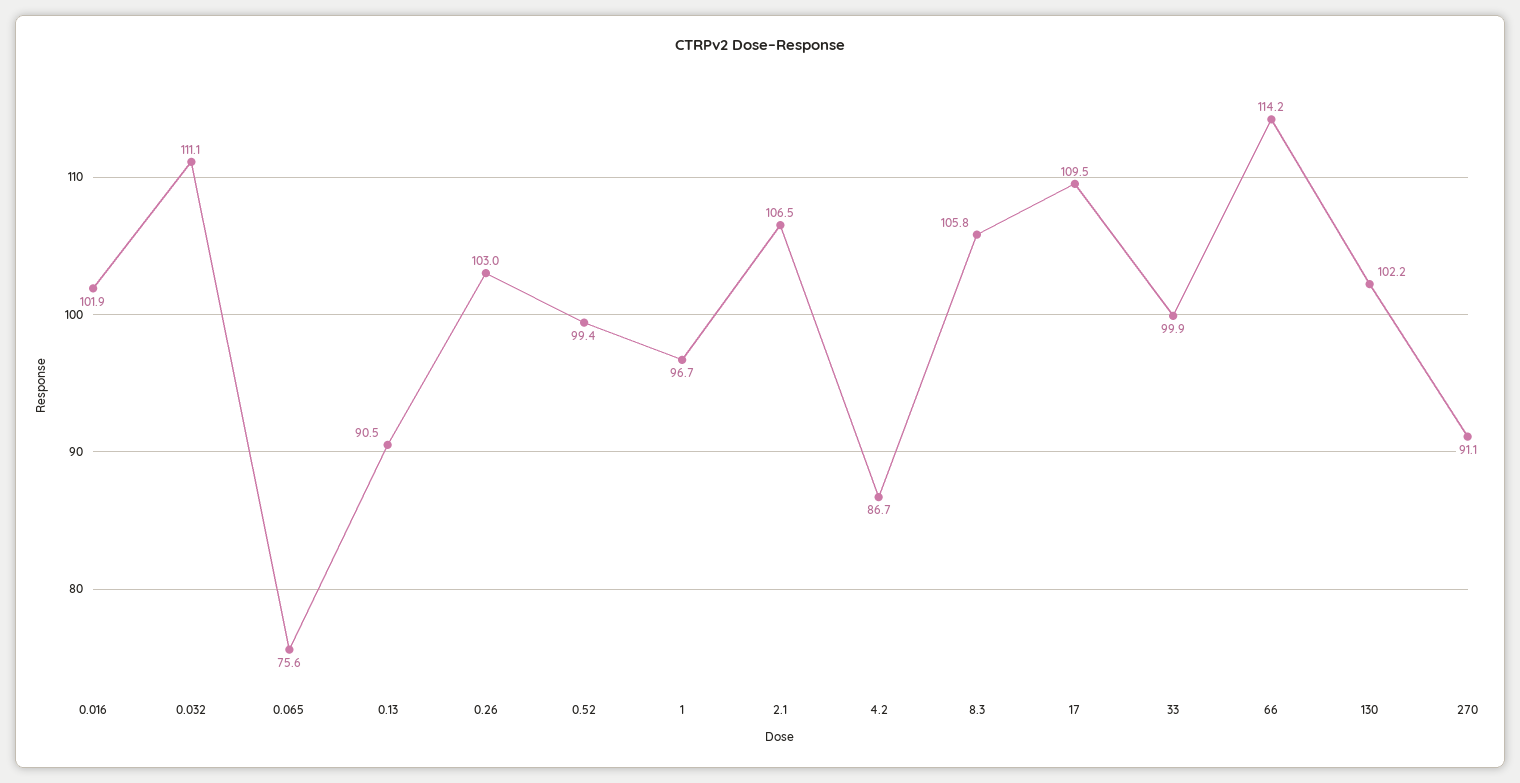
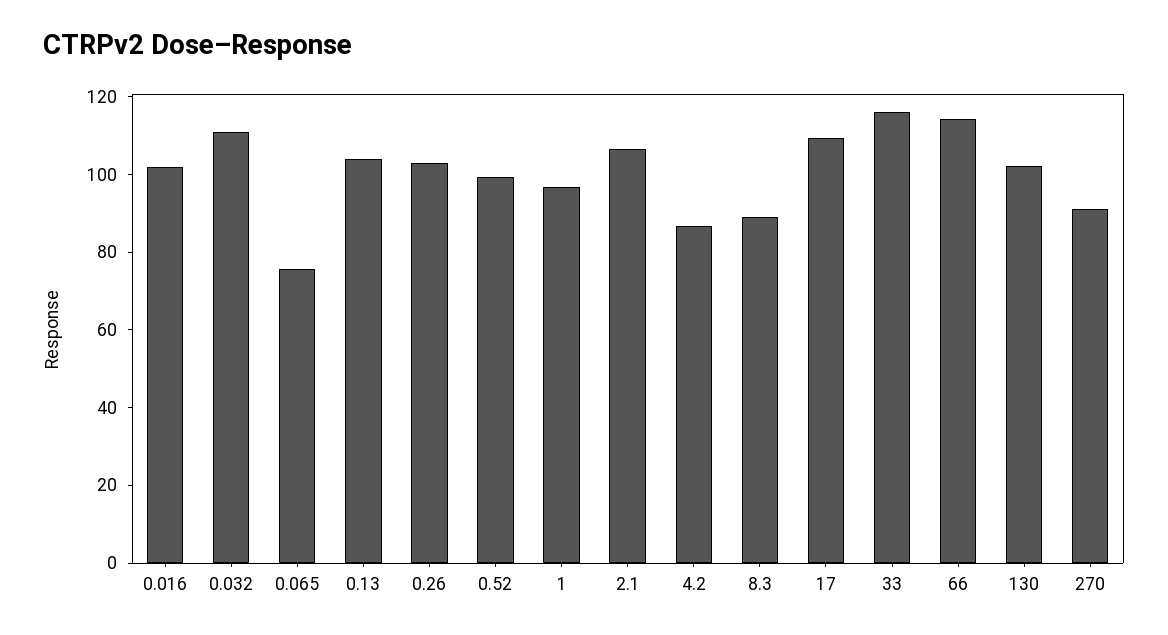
0.13: 90.5 -> 105
8.3: 105.8 -> 90
33: 99.9 -> 115

